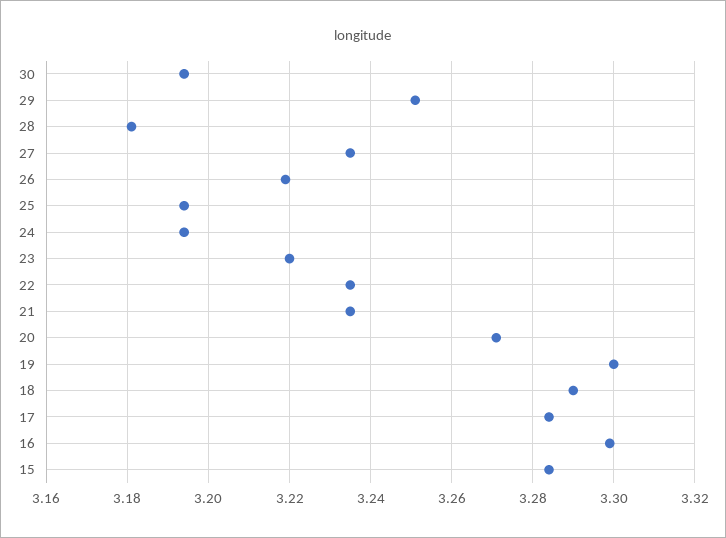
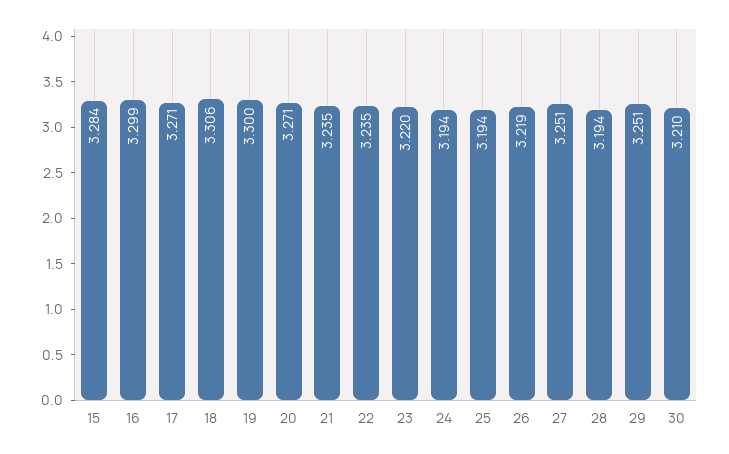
30: 3.195 -> 3.21
28: 3.18 -> 3.194
27: 3.235 -> 3.251
18: 3.29 -> 3.306
17: 3.285 -> 3.271

